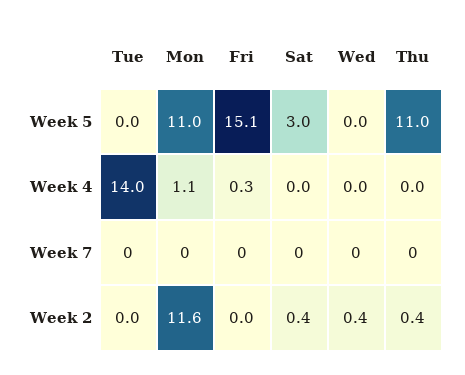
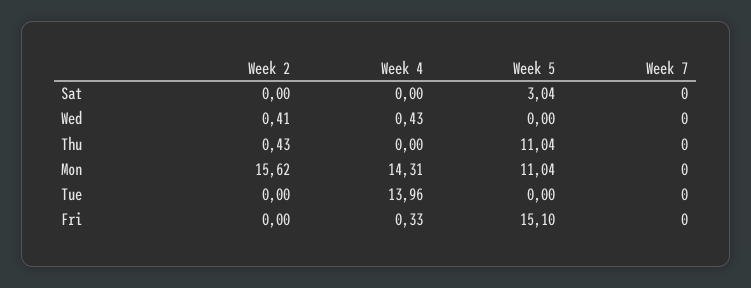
Mon, Week 4: 1.1 -> 14.31
Wed, Week 4: 0 -> 0.43
Mon, Week 2: 11.6 -> 15.62
Sat, Week 2: 0.4 -> 0

